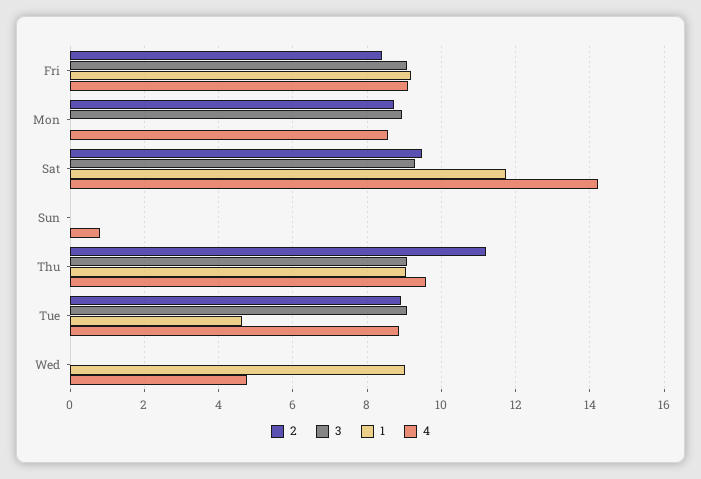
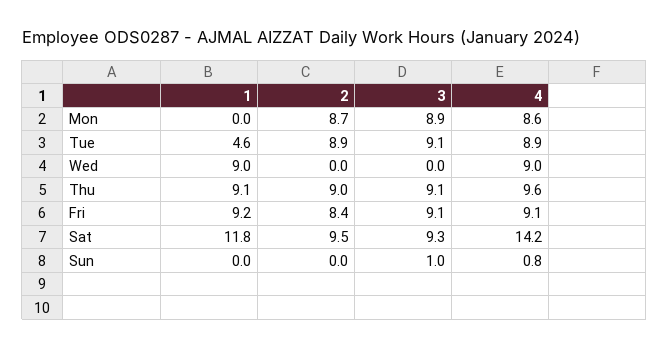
3, Sun: 0 -> 1
2, Thu: 11.2 -> 9
4, Wed: 4.8 -> 9

